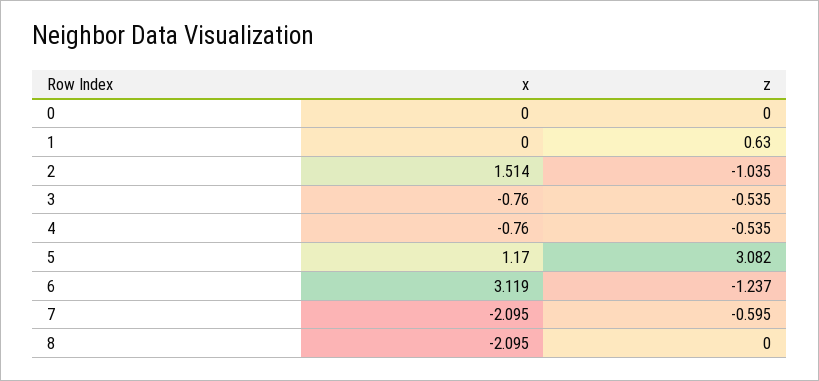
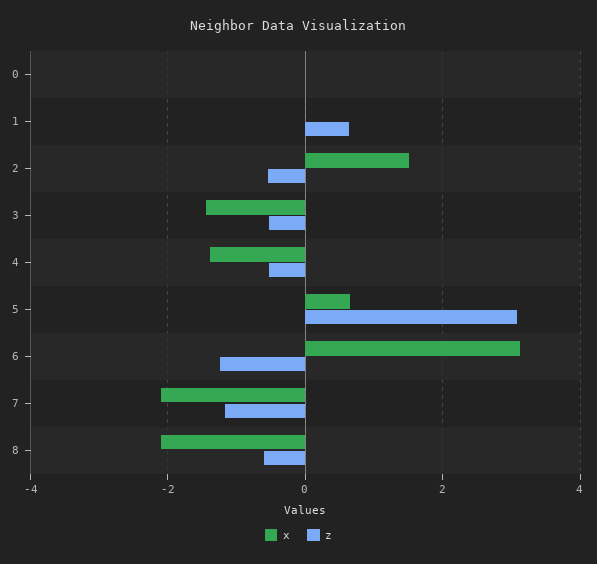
z, 2: -1.035 -> -0.6
x, 3: -0.76 -> -1.4
x, 4: -0.76 -> -1.4
x, 5: 1.17 -> 0.6
z, 7: -0.595 -> -1.2
z, 8: 0 -> -0.6

